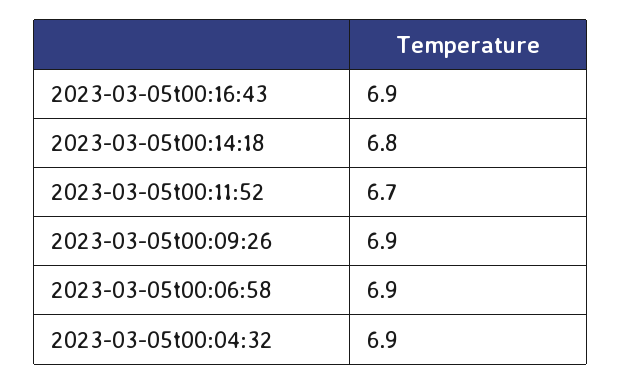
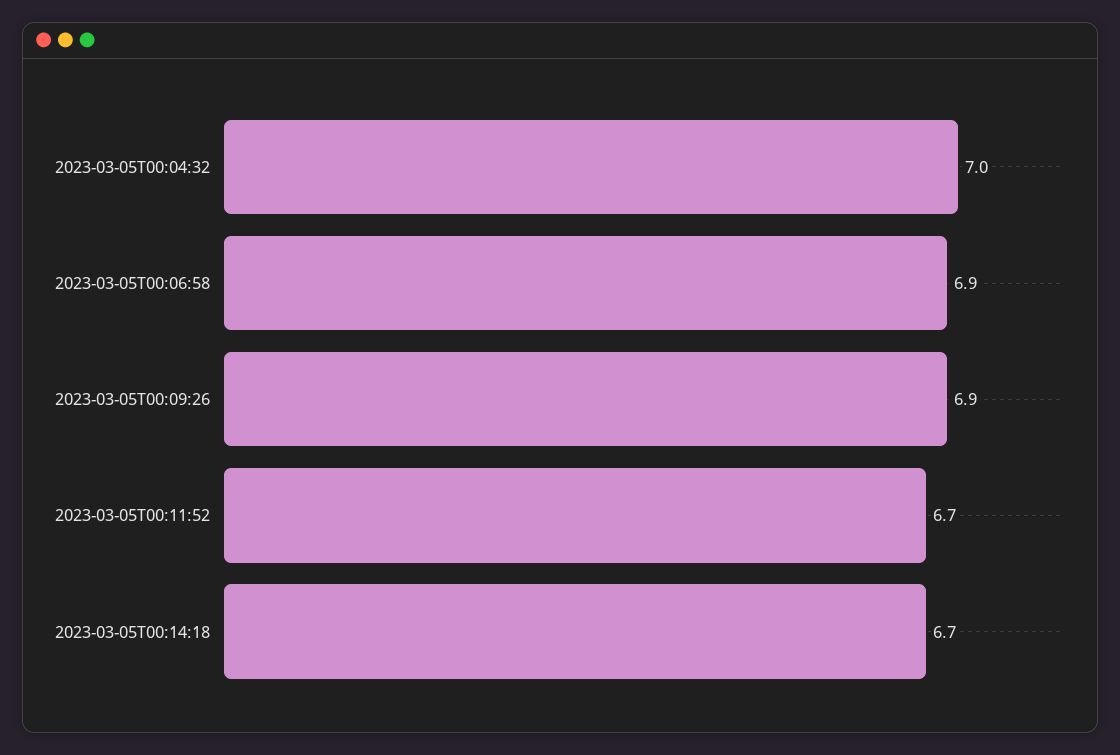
2023-03-05t00:16:43: 6.9 -> none
2023-03-05t00:14:18: 6.8 -> 6.7
2023-03-05t00:04:32: 6.9 -> 7

